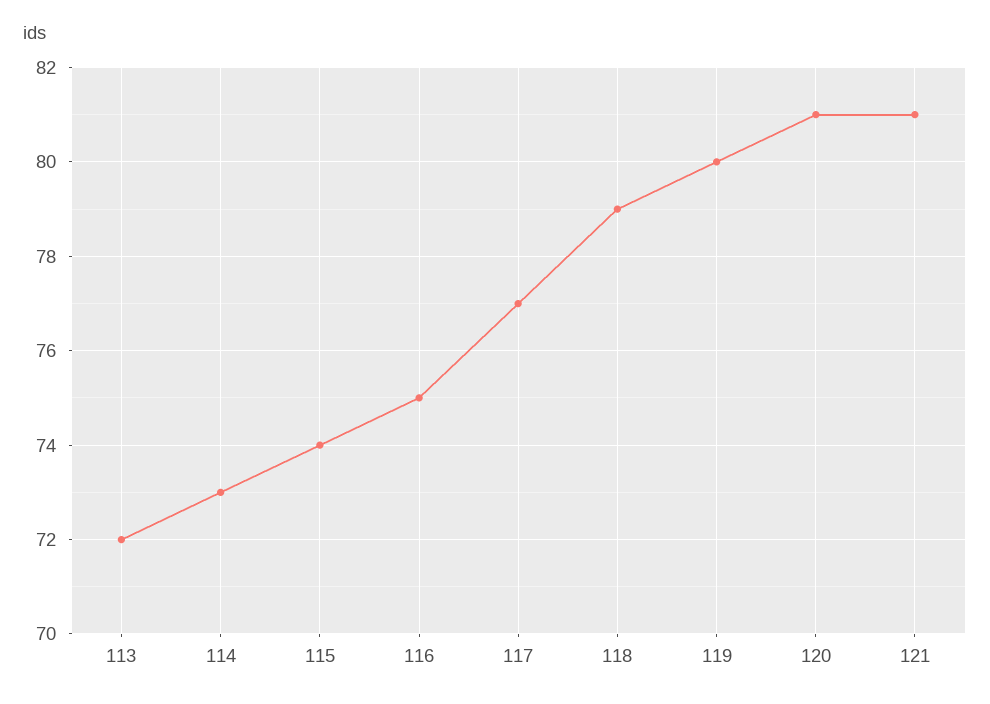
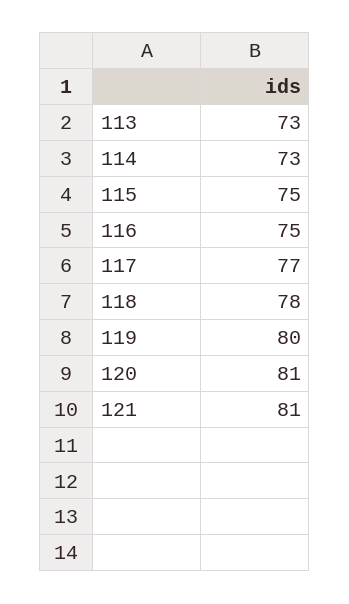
113: 72 -> 73
115: 74 -> 75
118: 79 -> 78

